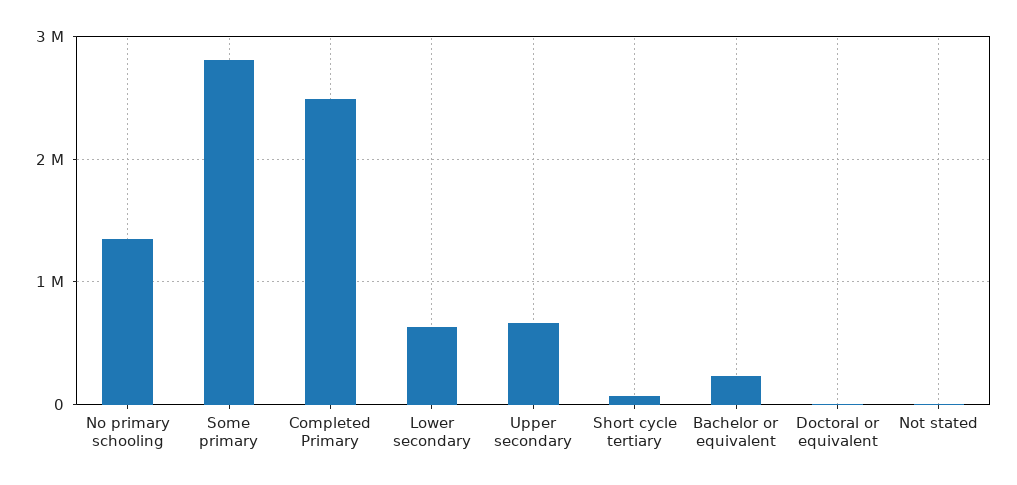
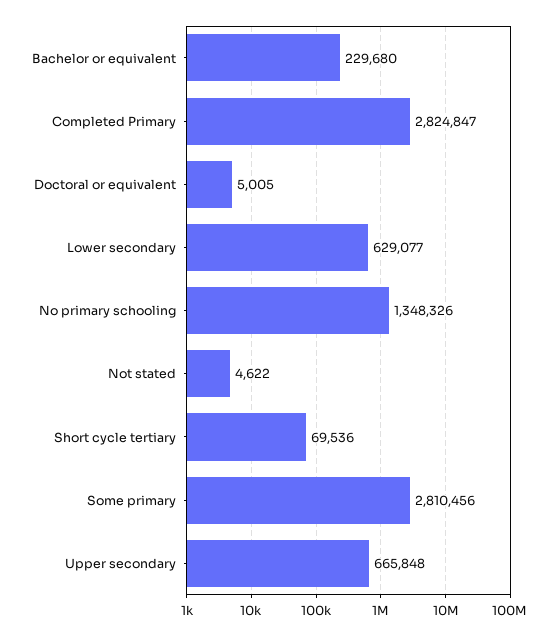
Completed Primary: 2500000 -> 2824847

